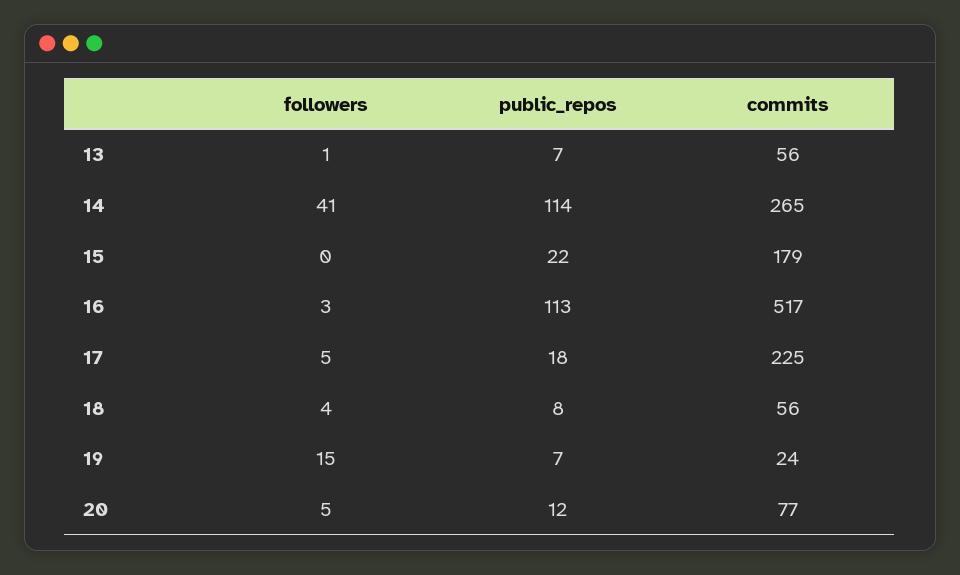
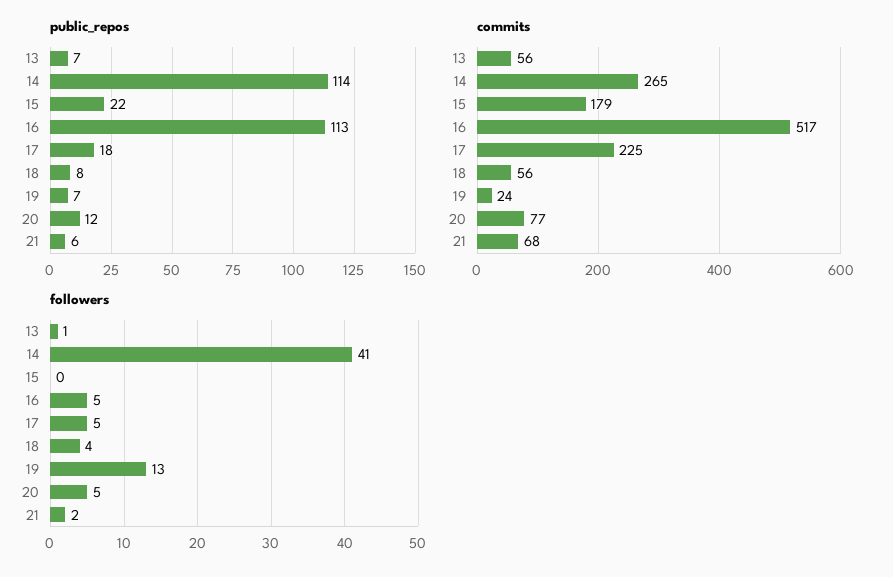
followers, 16: 3 -> 5
followers, 19: 15 -> 13
public_repos, 21: none -> 6
commits, 21: none -> 68
followers, 21: none -> 2

